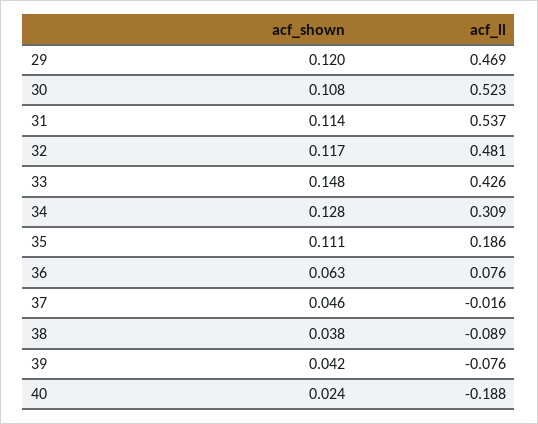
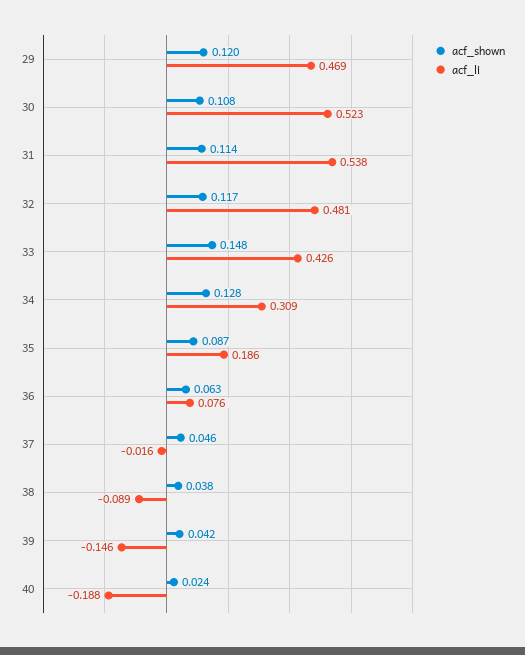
acf_li, 31: 0.537 -> 0.538
acf_shown, 35: 0.111 -> 0.087
acf_li, 39: -0.076 -> -0.146

